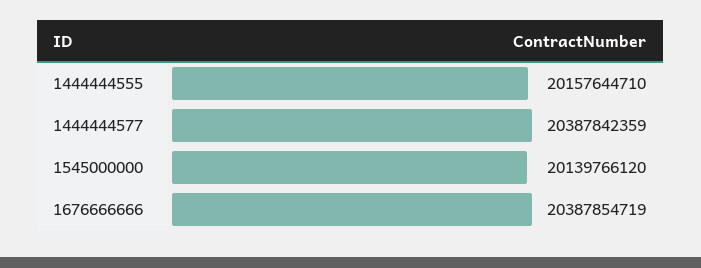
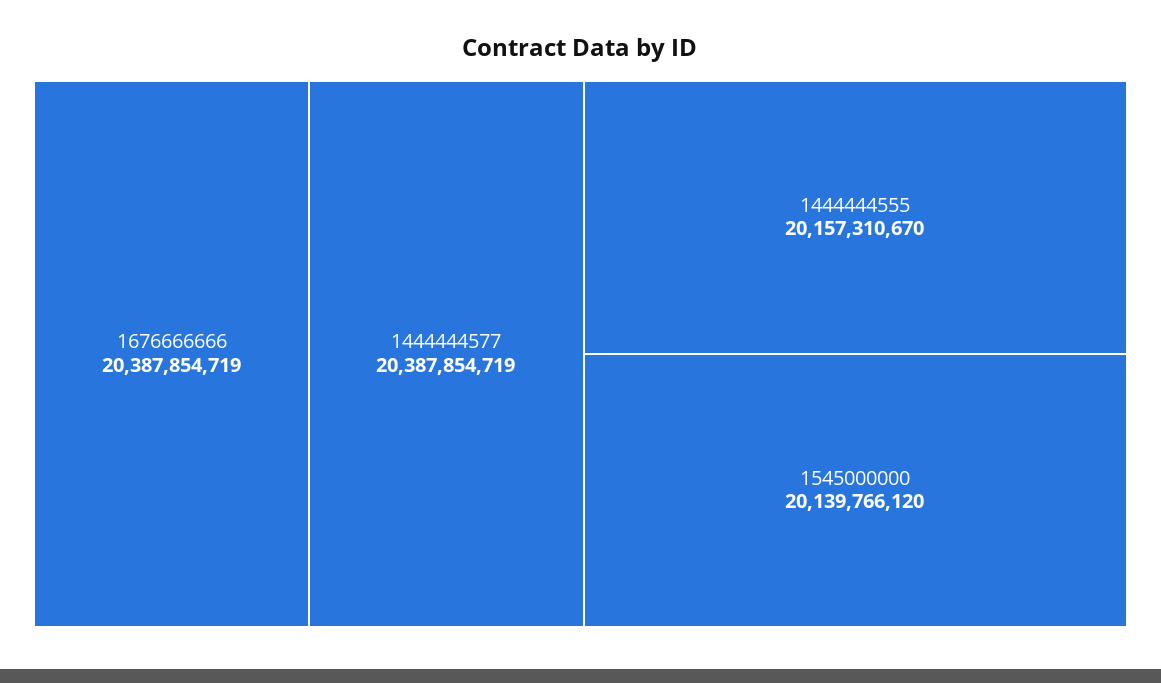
1444444555: 20157644710 -> 20157310670
1444444577: 20387842359 -> 20387854719

